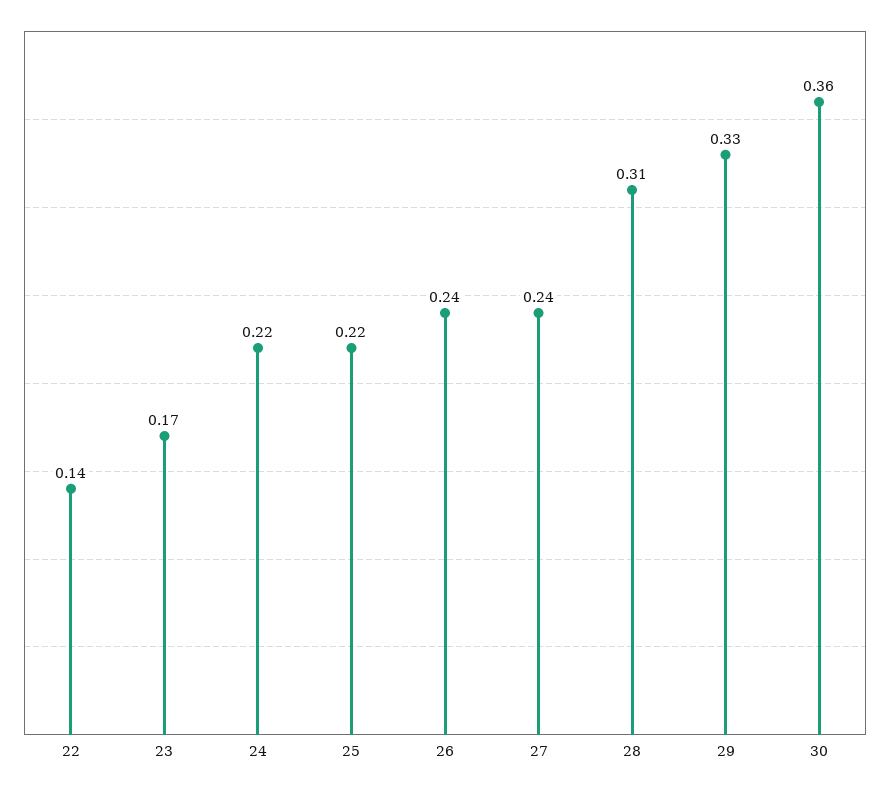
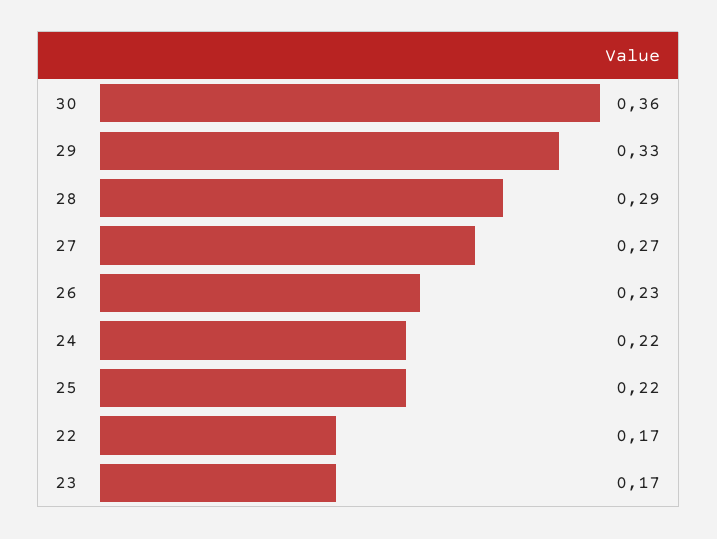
22: 0.14 -> 0.17
26: 0.24 -> 0.23
27: 0.24 -> 0.27
28: 0.31 -> 0.29

